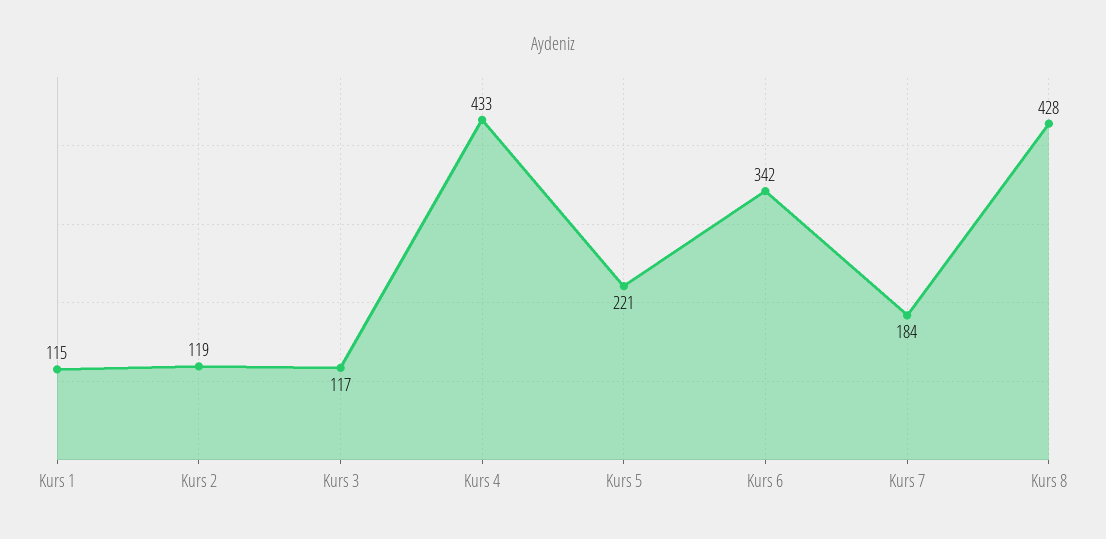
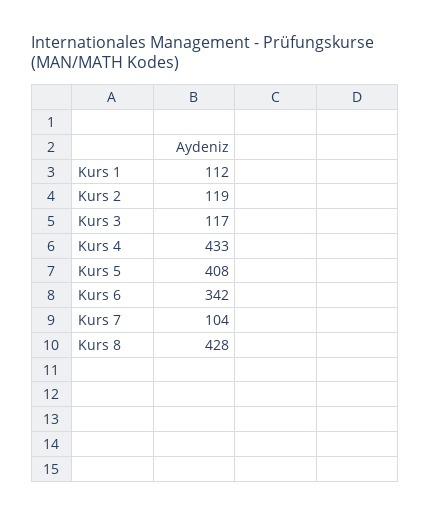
Kurs 1: 115 -> 112
Kurs 5: 221 -> 408
Kurs 7: 184 -> 104

